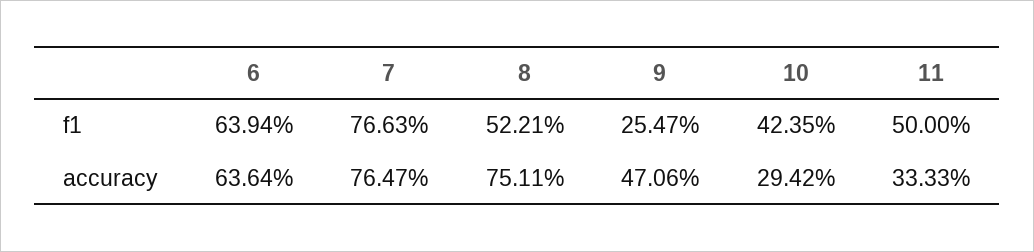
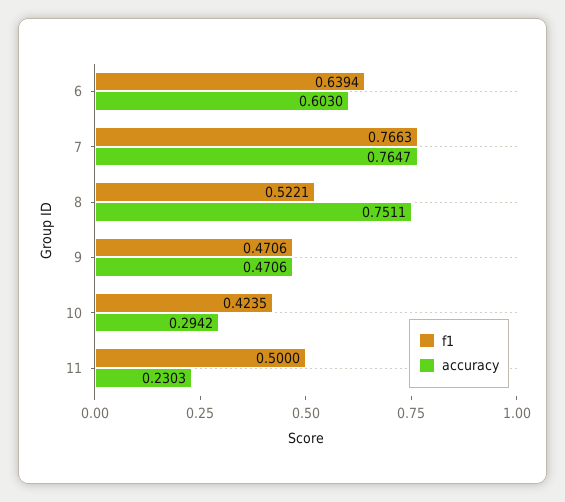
f1, 9: 0.2547 -> 0.4706
accuracy, 6: 0.6364 -> 0.603
accuracy, 11: 0.3333 -> 0.2303

